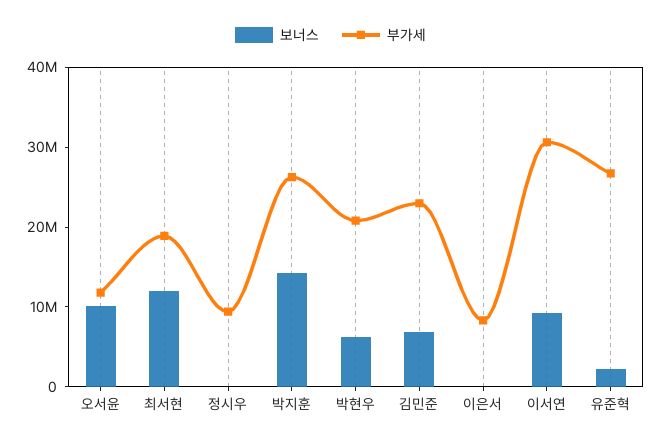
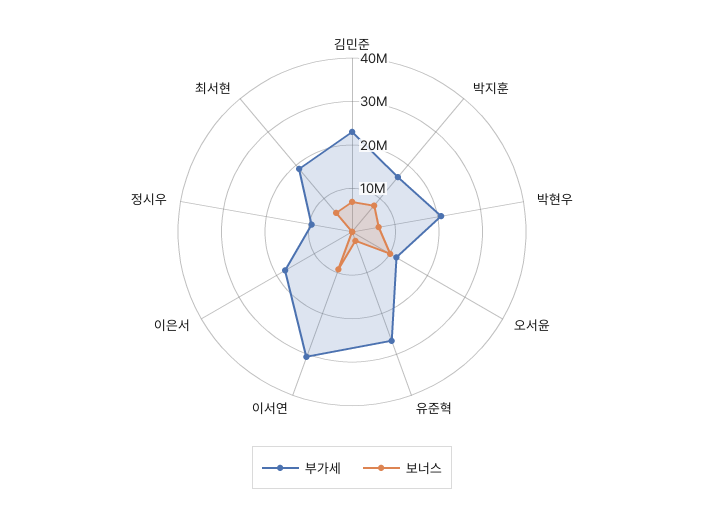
보너스, 최서현: 12000000 -> 6000000
보너스, 박지훈: 14000000 -> 8000000
부가세, 박지훈: 26000000 -> 16000000
부가세, 이은서: 8000000 -> 18000000

